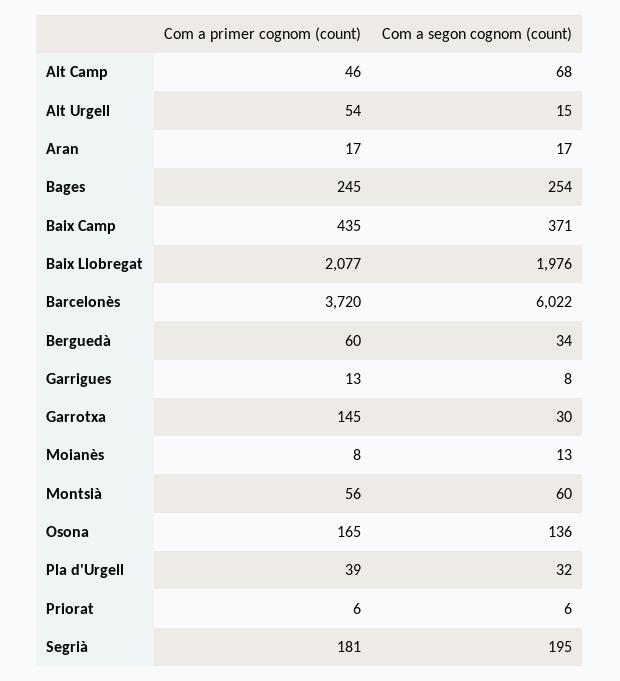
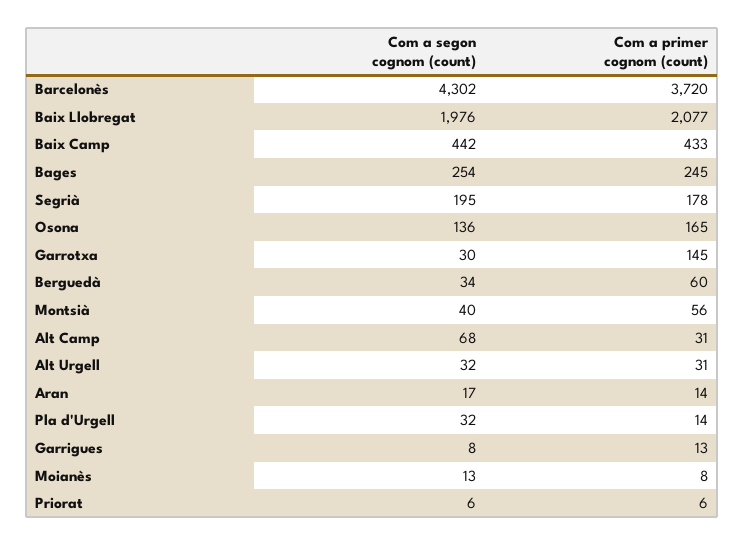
Com a primer cognom (count), Alt Camp: 46 -> 31
Com a primer cognom (count), Alt Urgell: 54 -> 31
Com a segon cognom (count), Alt Urgell: 15 -> 32
Com a primer cognom (count), Aran: 17 -> 14
Com a primer cognom (count), Baix Camp: 435 -> 433
Com a segon cognom (count), Baix Camp: 371 -> 442
Com a segon cognom (count), Barcelonès: 6022 -> 4302
Com a segon cognom (count), Montsià: 60 -> 40
Com a primer cognom (count), Pla d'Urgell: 39 -> 14
Com a primer cognom (count), Segrià: 181 -> 178

